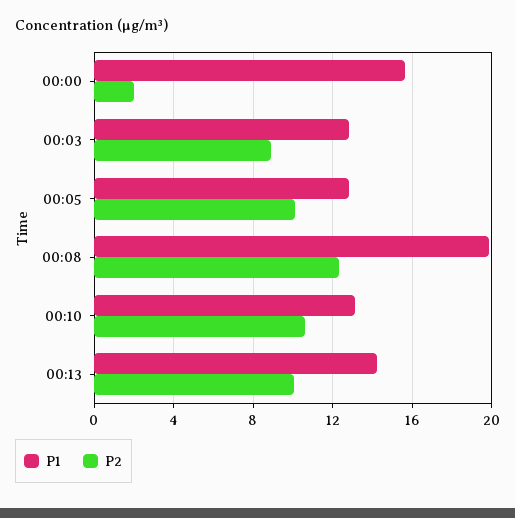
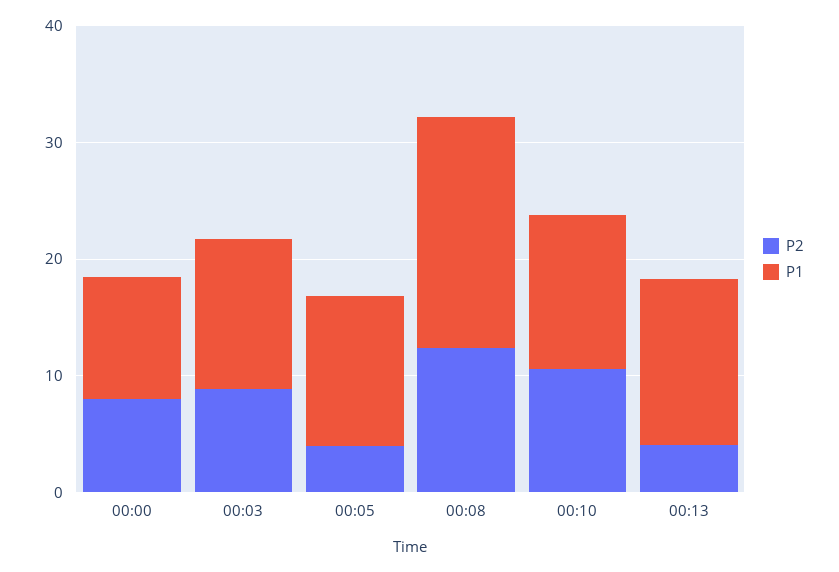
P1, 00:00: 15.5 -> 10
P2, 00:00: 2 -> 8
P2, 00:05: 10 -> 4
P2, 00:13: 10 -> 4

